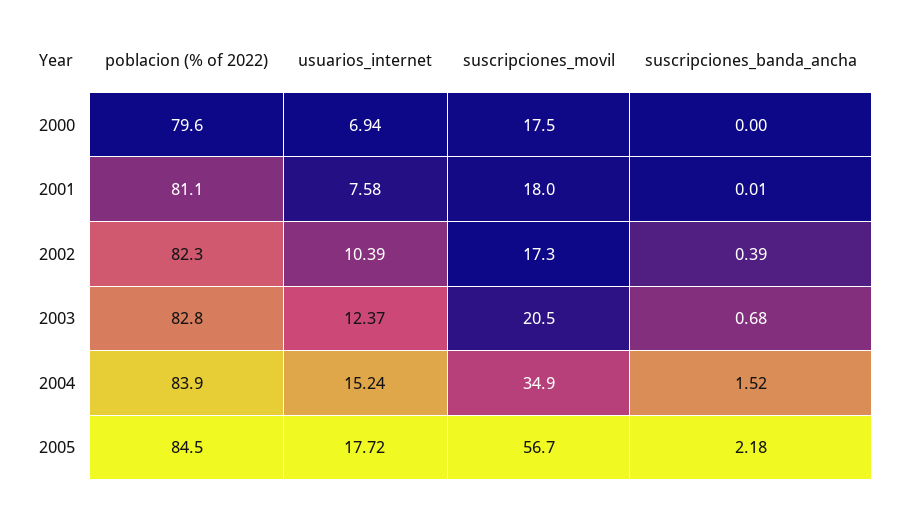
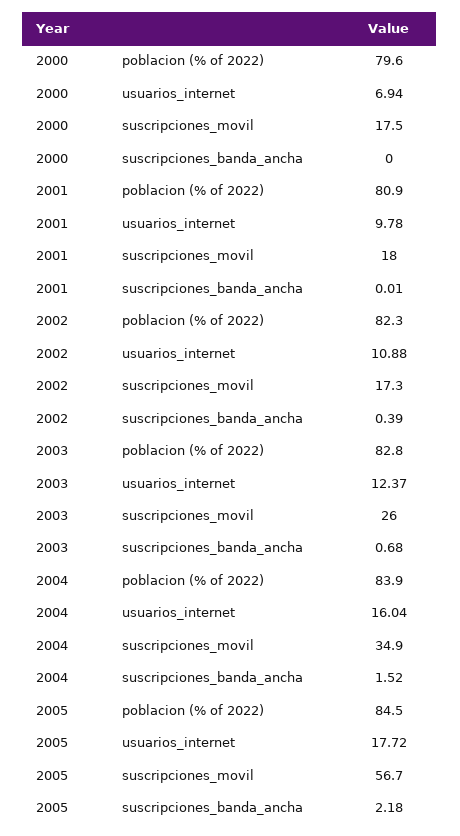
poblacion (% of 2022), 2001: 81.1 -> 80.9
usuarios_internet, 2001: 7.58 -> 9.78
usuarios_internet, 2002: 10.39 -> 10.88
suscripciones_movil, 2003: 20.5 -> 26
usuarios_internet, 2004: 15.24 -> 16.04

